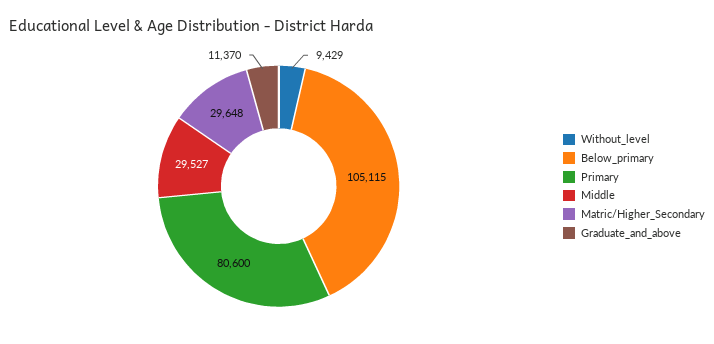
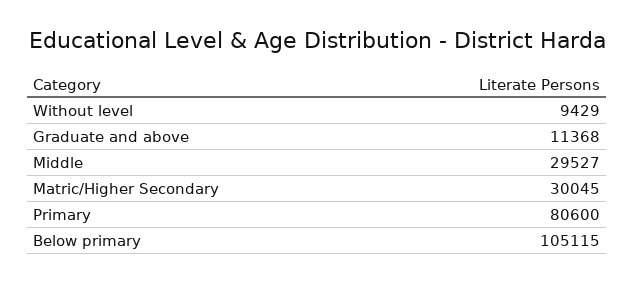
Matric/Higher_Secondary: 29648 -> 30045
Graduate_and_above: 11370 -> 11368

